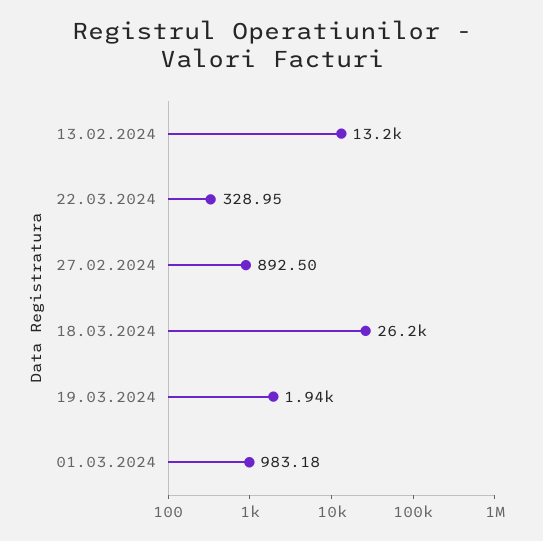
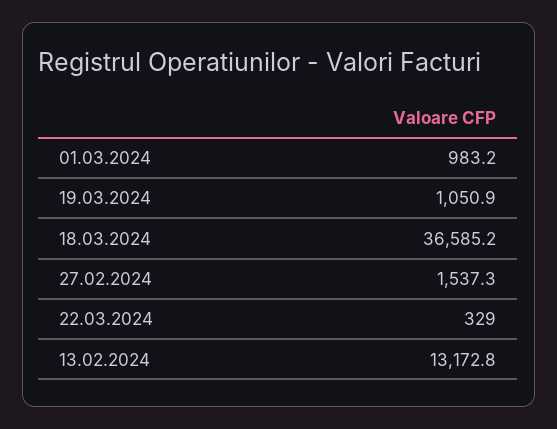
27.02.2024: 892.5 -> 1537.3
18.03.2024: 26200 -> 36585.2
19.03.2024: 1940 -> 1050.9

